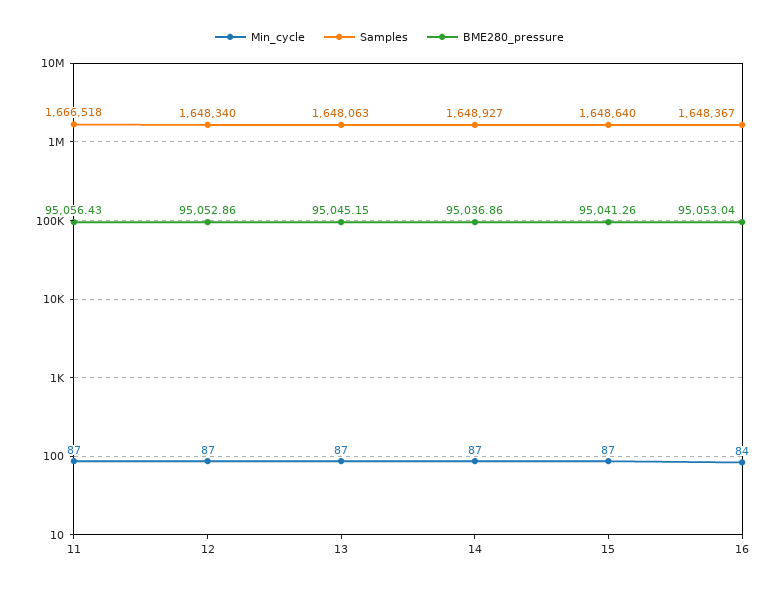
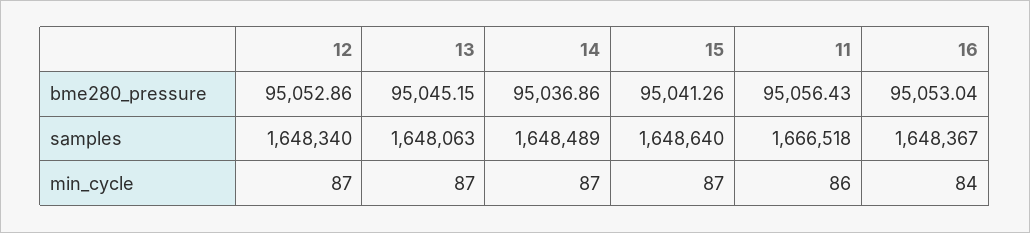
Min_cycle, 11: 87 -> 86
Samples, 14: 1648927 -> 1648489

